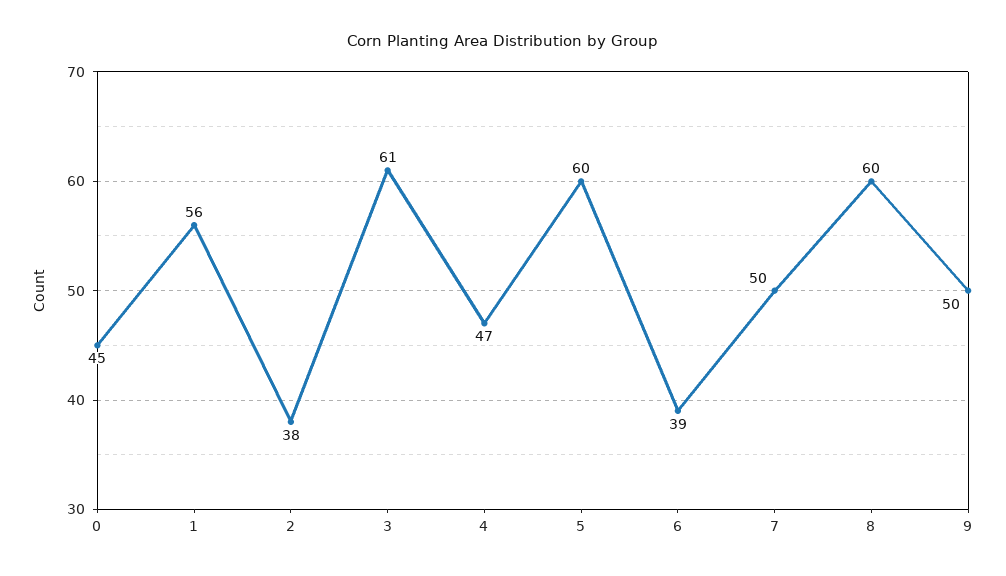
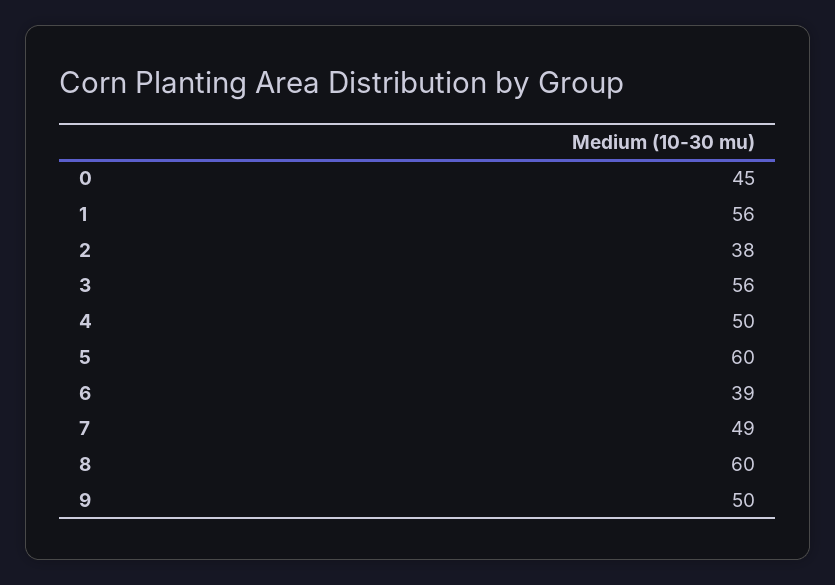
3: 61 -> 56
4: 47 -> 50
7: 50 -> 49

